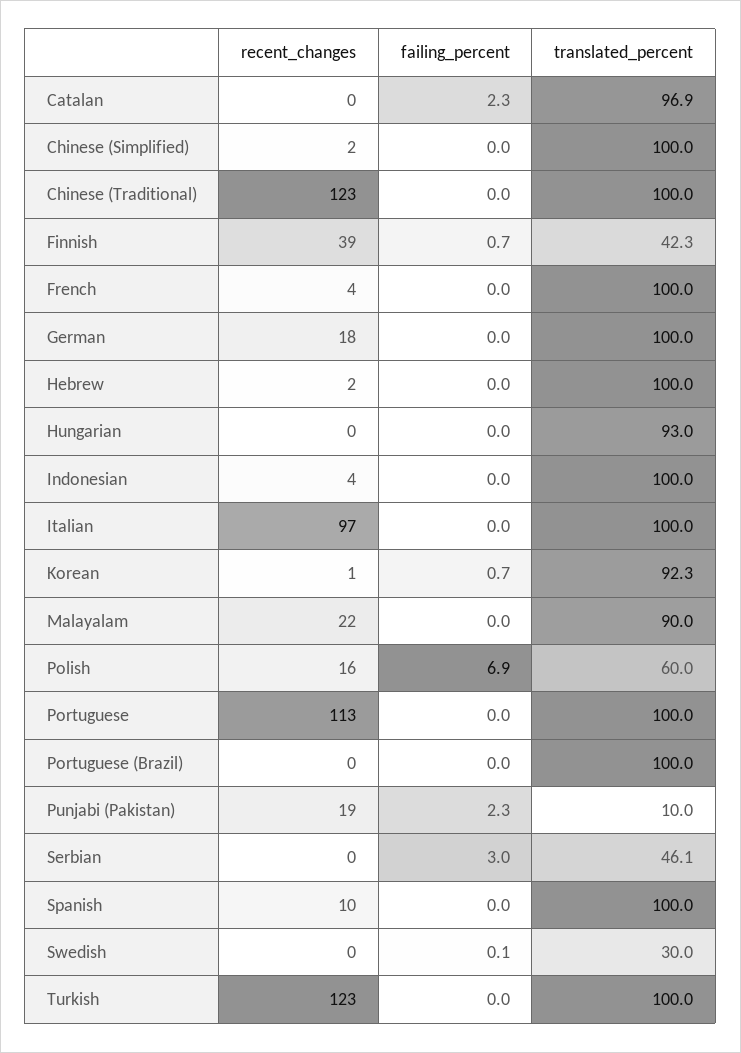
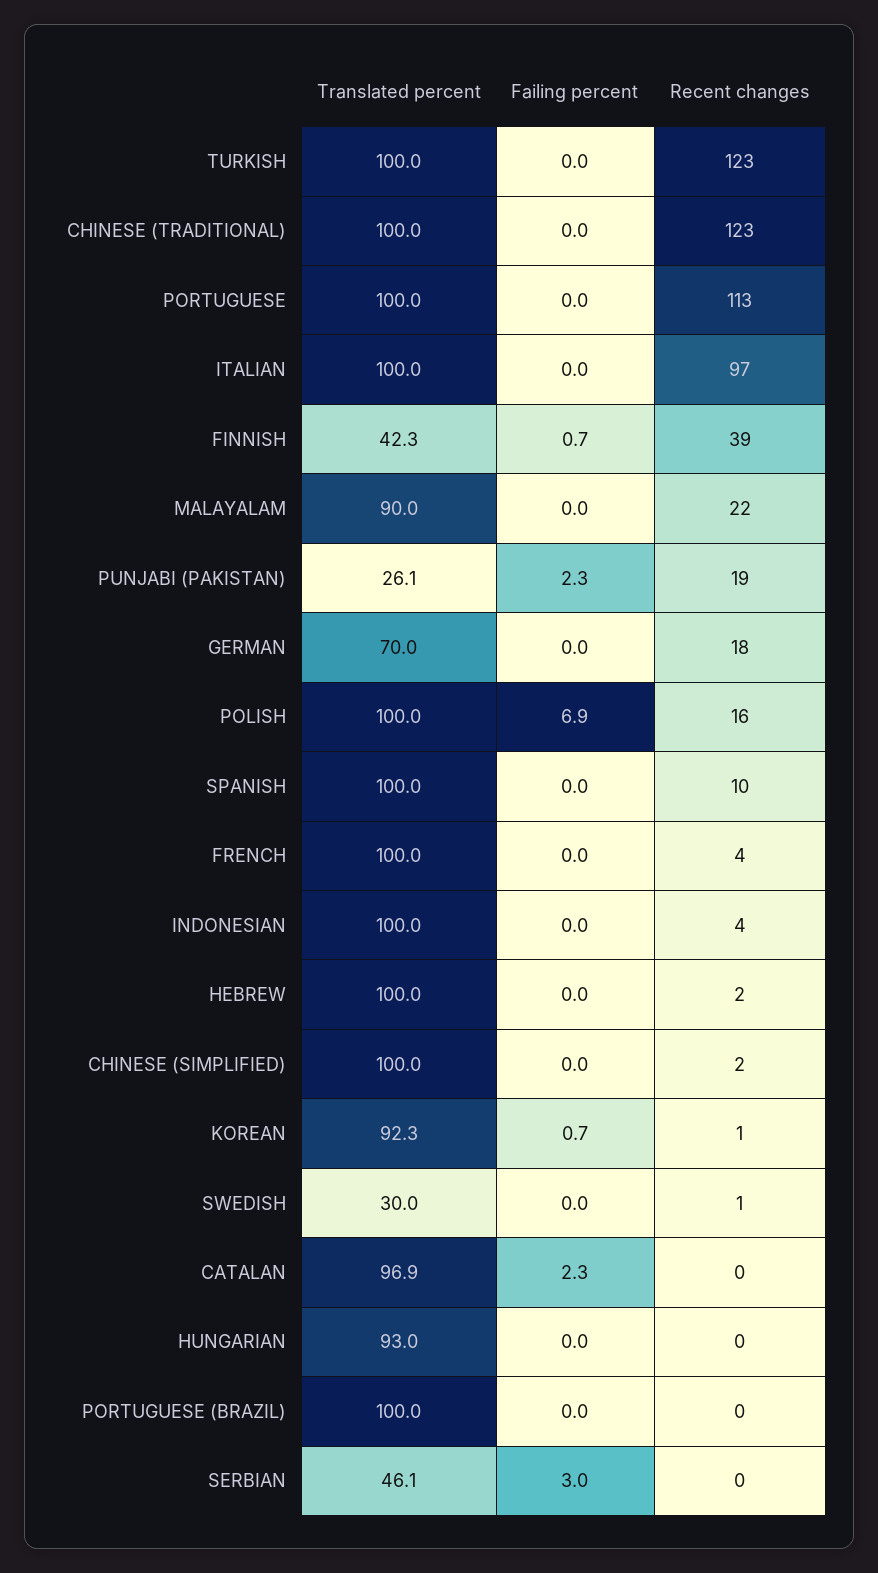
translated_percent, German: 100 -> 70
translated_percent, Polish: 60 -> 100
translated_percent, Punjabi (Pakistan): 10 -> 26.1
recent_changes, Swedish: 0 -> 1
failing_percent, Swedish: 0.1 -> 0

